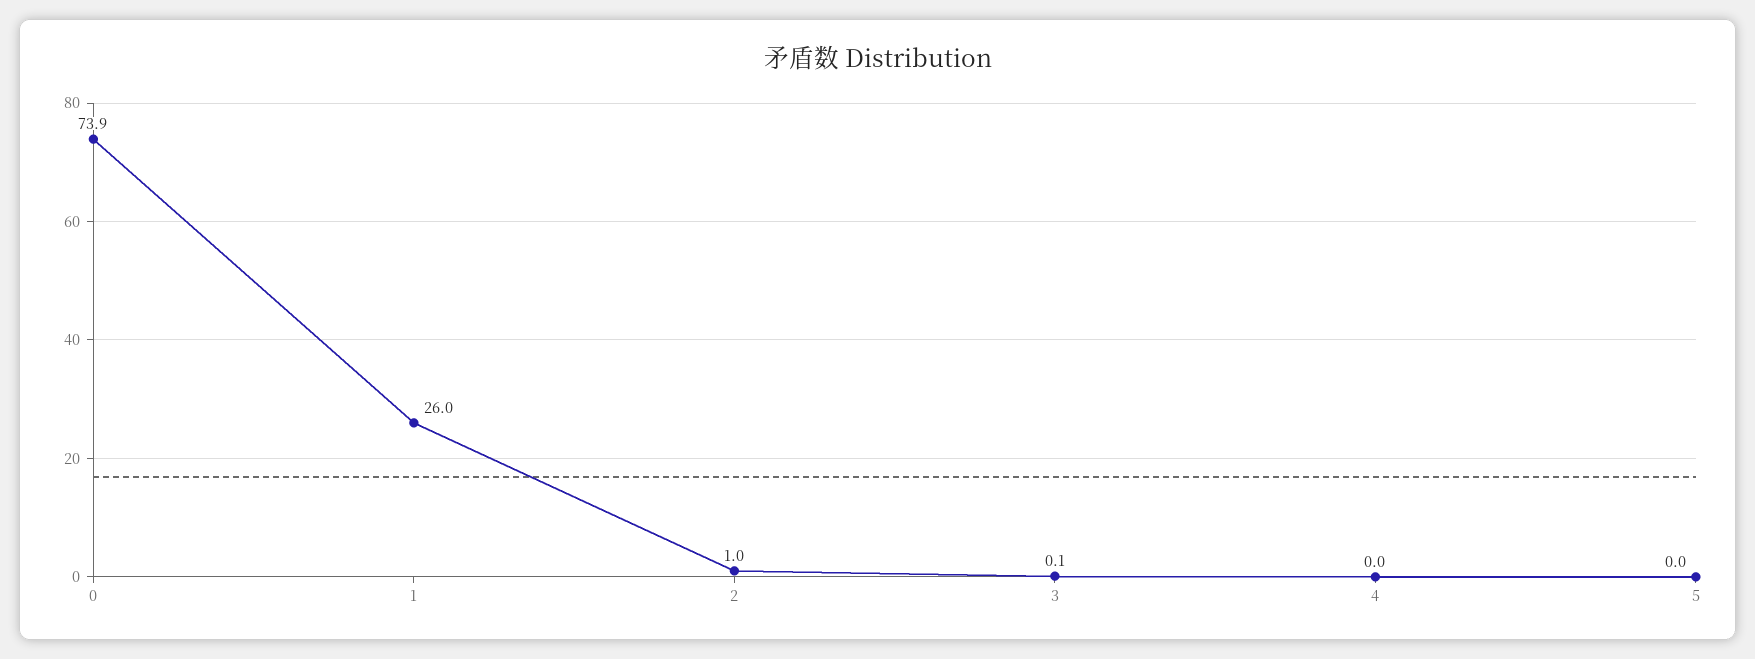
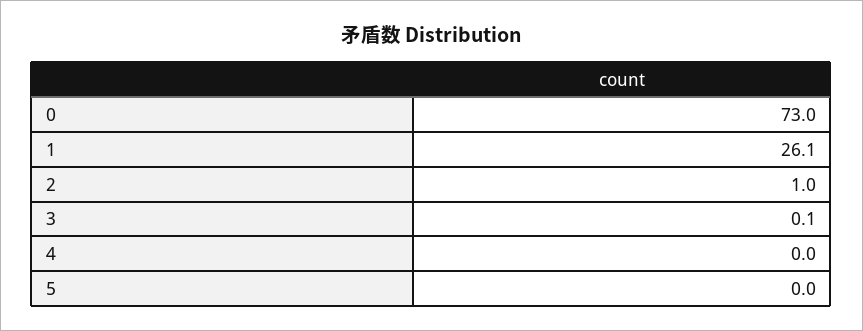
0: 73.9 -> 73
1: 26 -> 26.1

